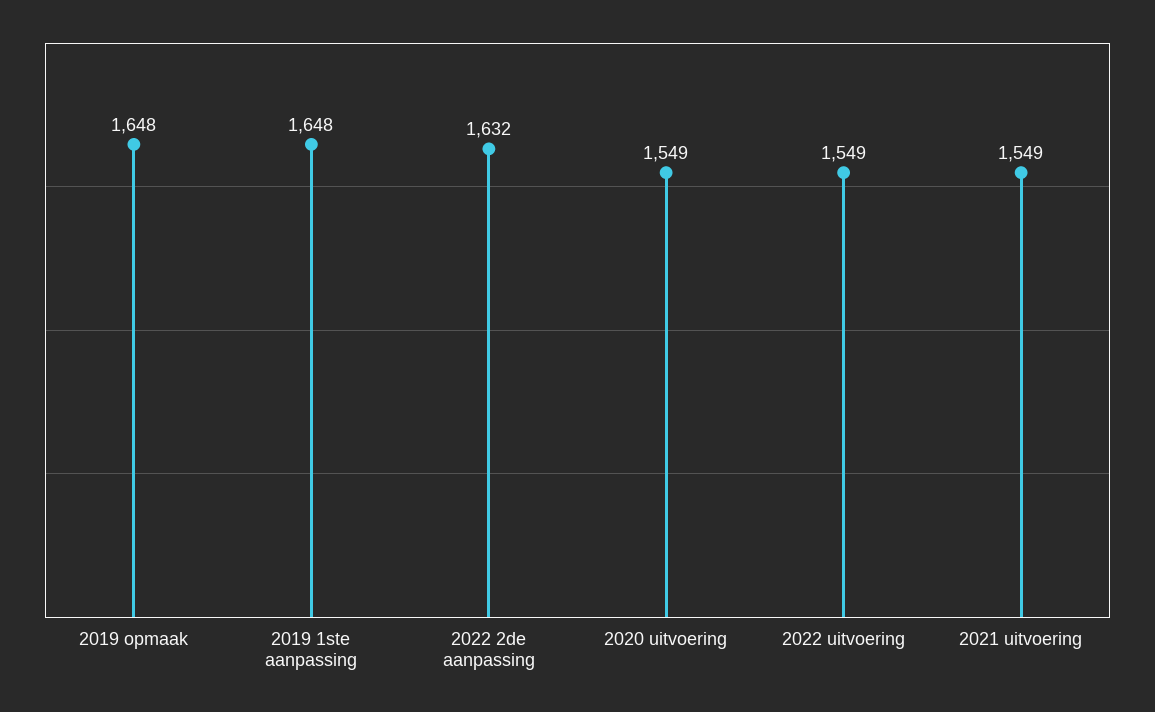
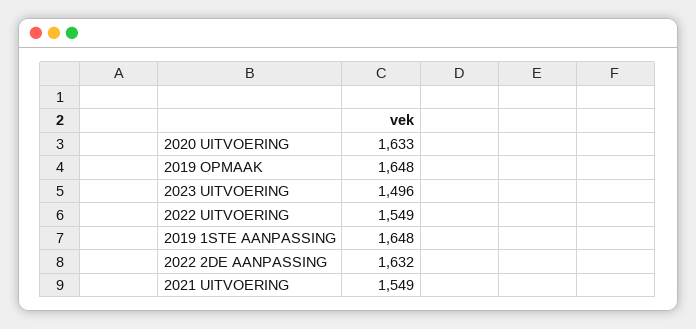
2020 uitvoering: 1549 -> 1633
2023 UITVOERING: none -> 1496

